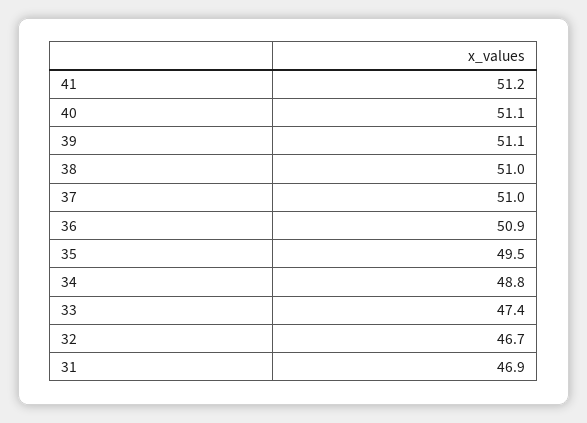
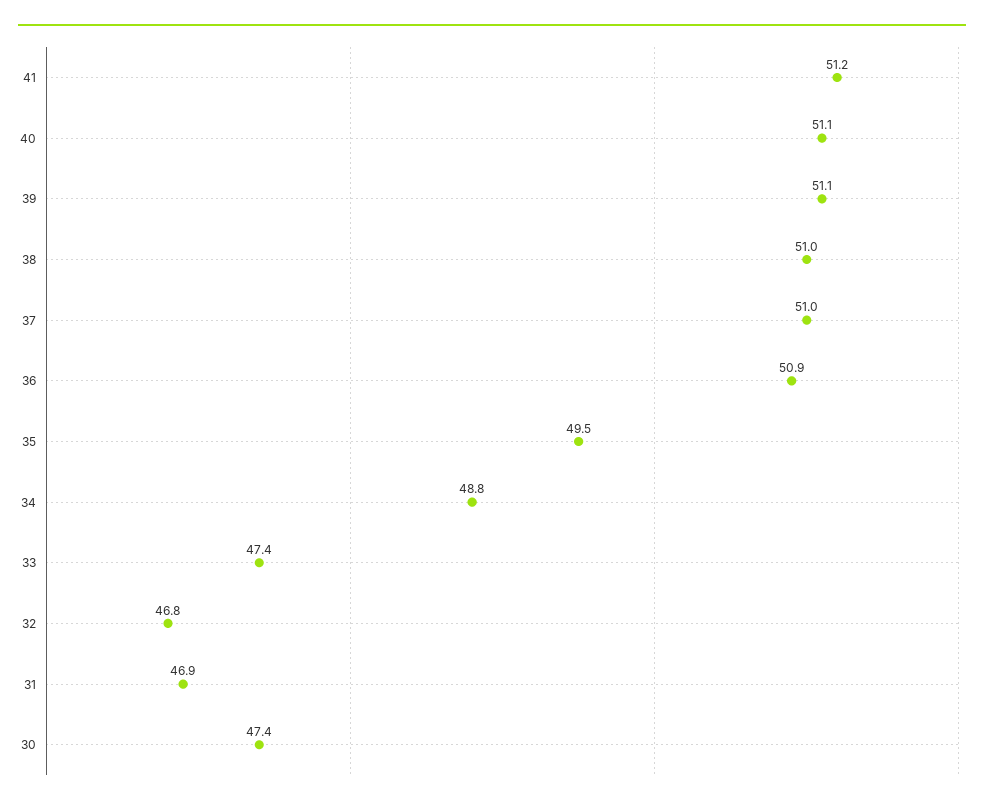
32: 46.7 -> 46.8
30: none -> 47.4

